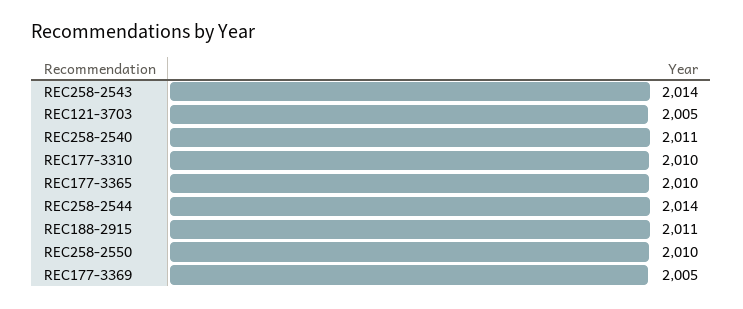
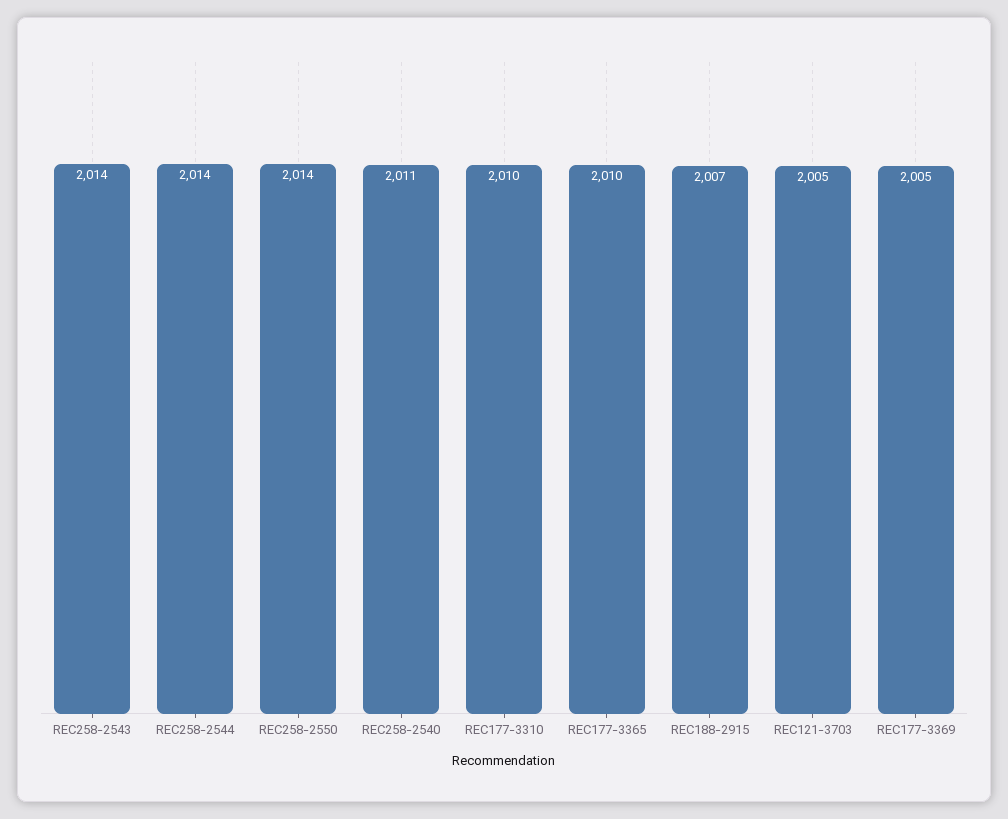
REC188-2915: 2011 -> 2007
REC258-2550: 2010 -> 2014

